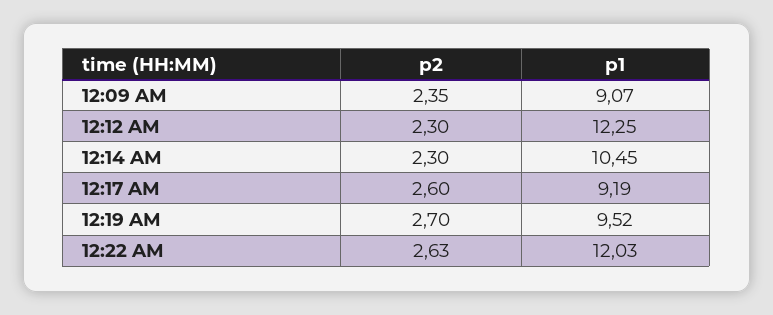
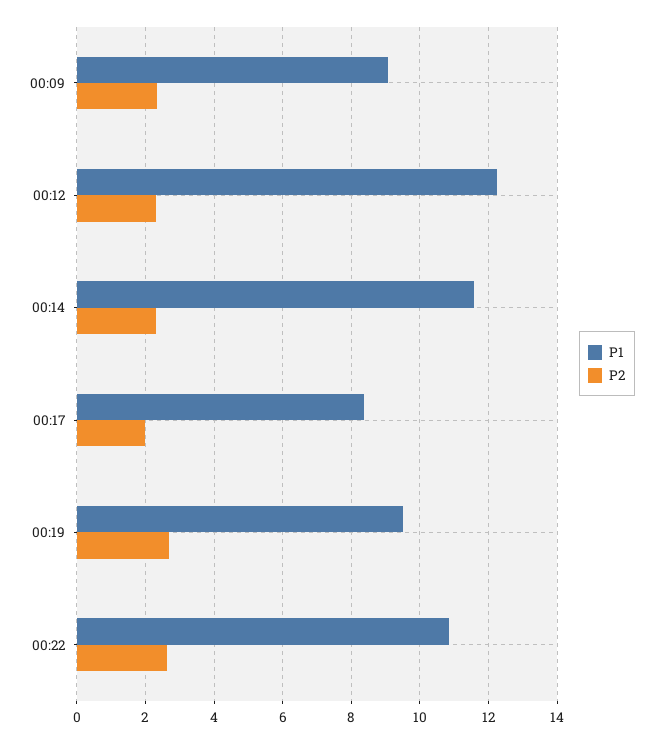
p1, 12:14 AM: 10.45 -> 11.6
p2, 12:17 AM: 2.6 -> 2
p1, 12:17 AM: 9.19 -> 8.4
p1, 12:22 AM: 12.03 -> 10.8

